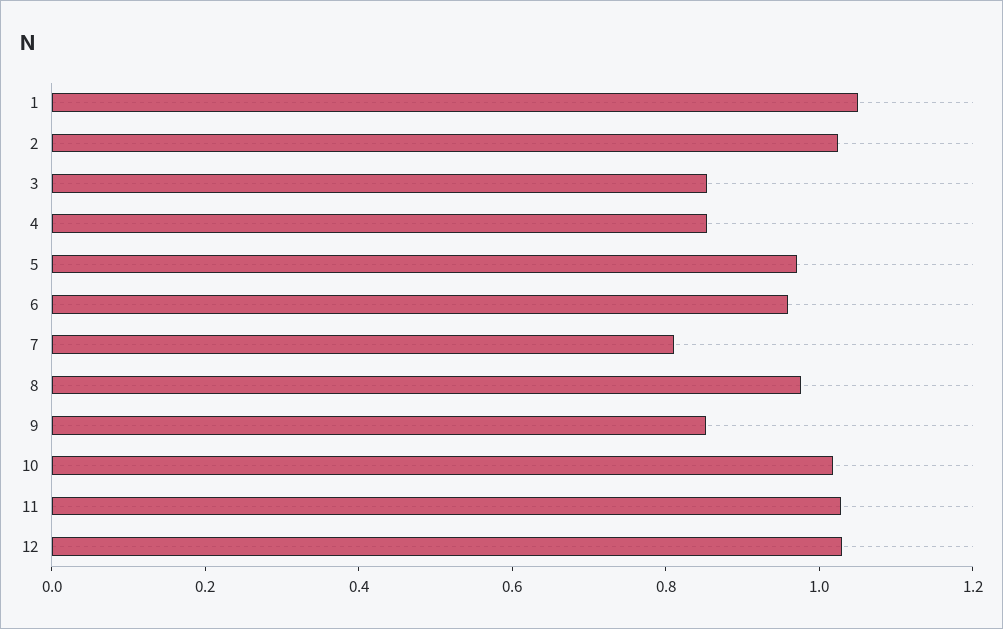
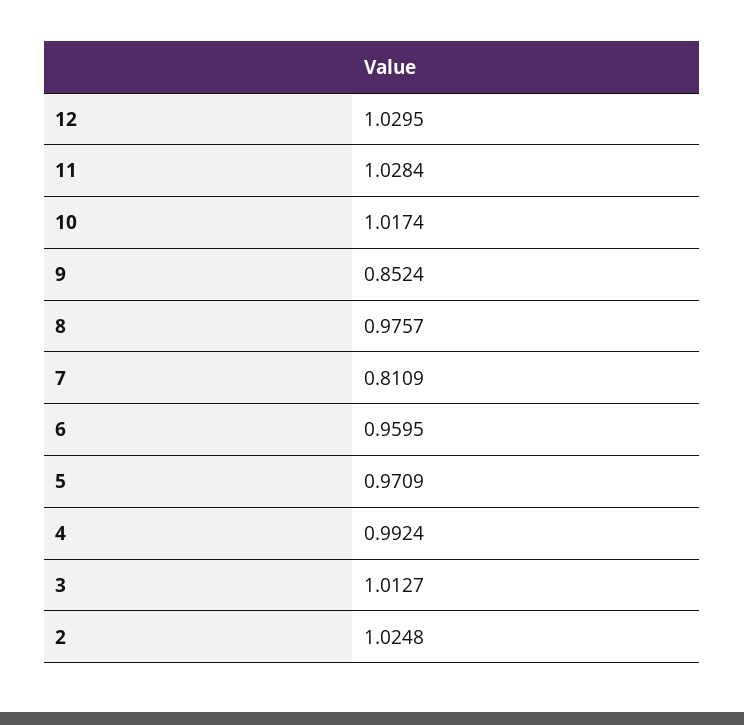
1: 1.05 -> none
3: 0.85 -> 1.0127
4: 0.85 -> 0.9924

